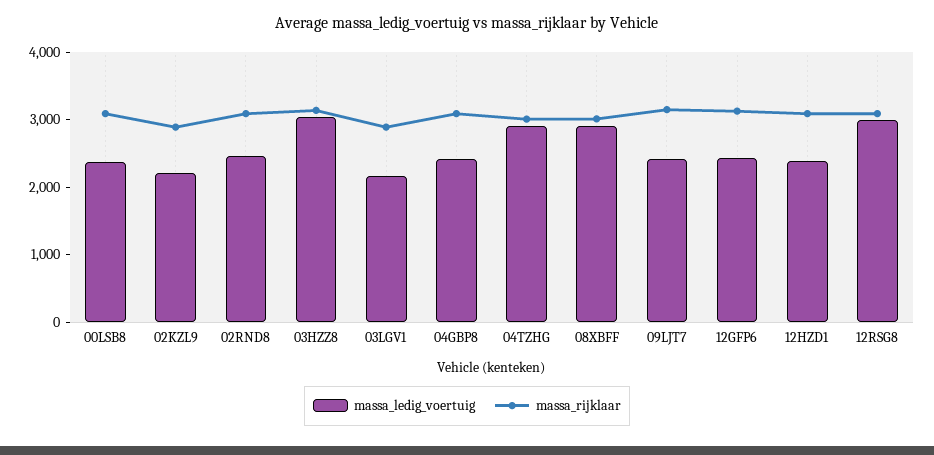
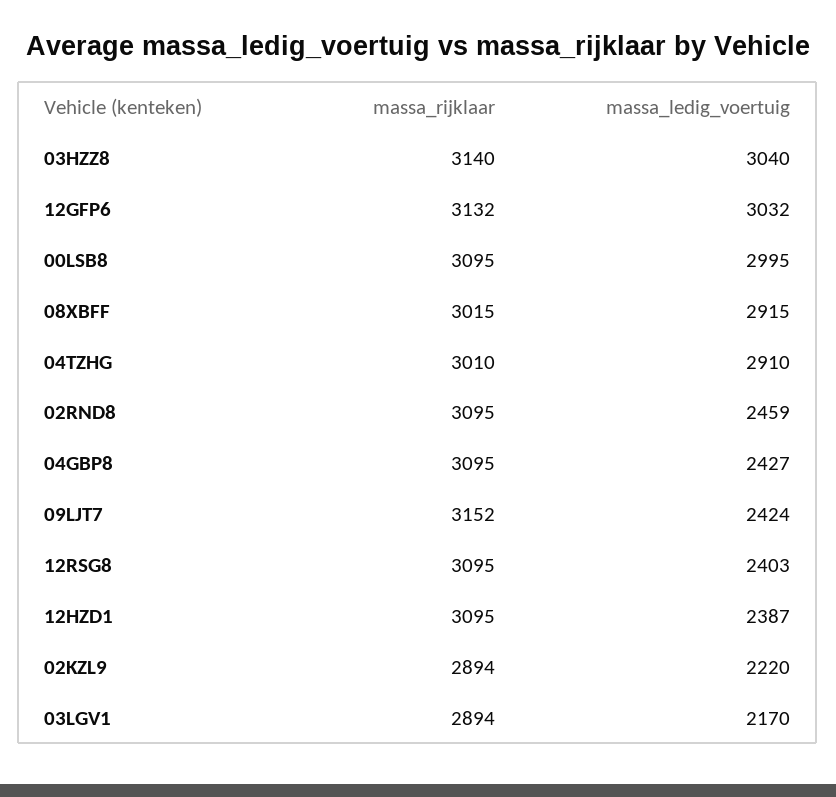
massa_ledig_voertuig, 00LSB8: 2400 -> 2995
massa_ledig_voertuig, 12GFP6: 2400 -> 3032
massa_ledig_voertuig, 12RSG8: 3000 -> 2403

